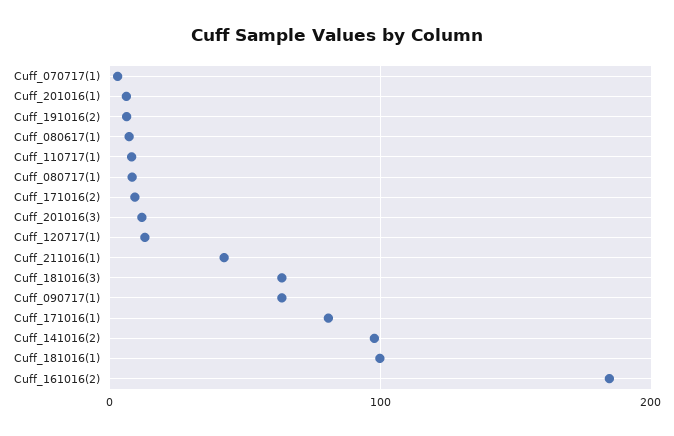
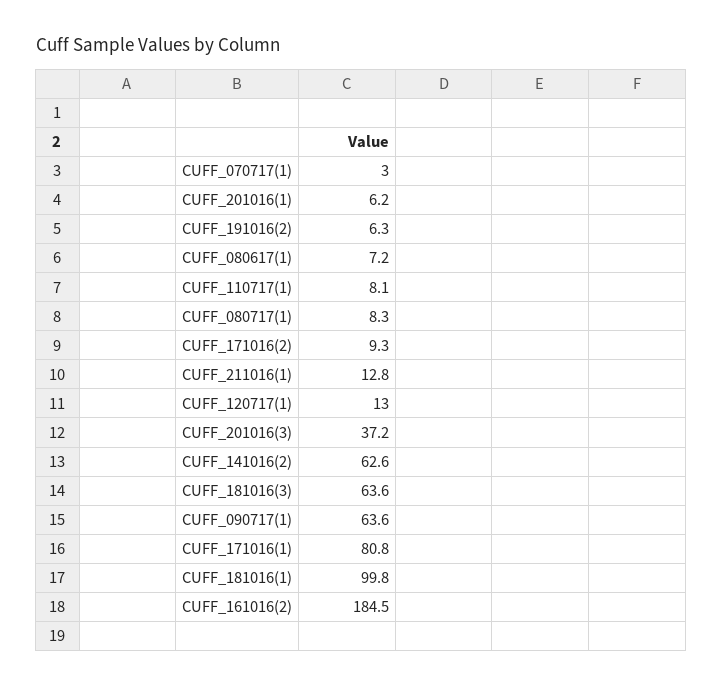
Cuff_201016(3): 10 -> 37.2
Cuff_211016(1): 40 -> 12.8
Cuff_141016(2): 100 -> 62.6

